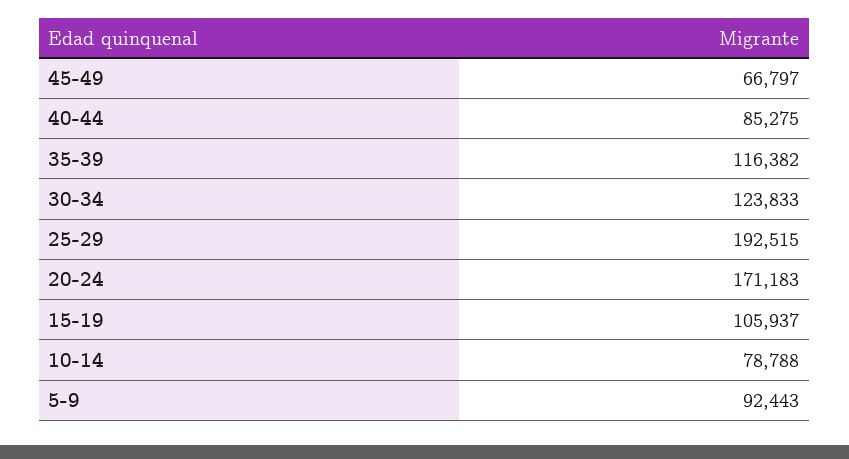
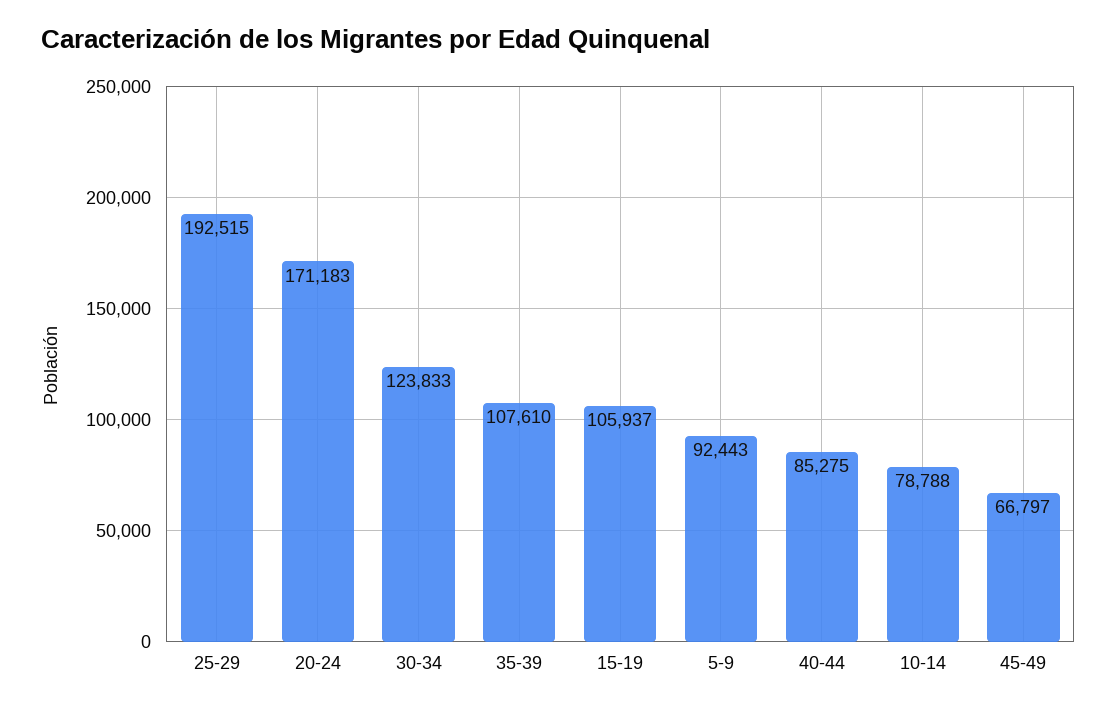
35-39: 116382 -> 107610

